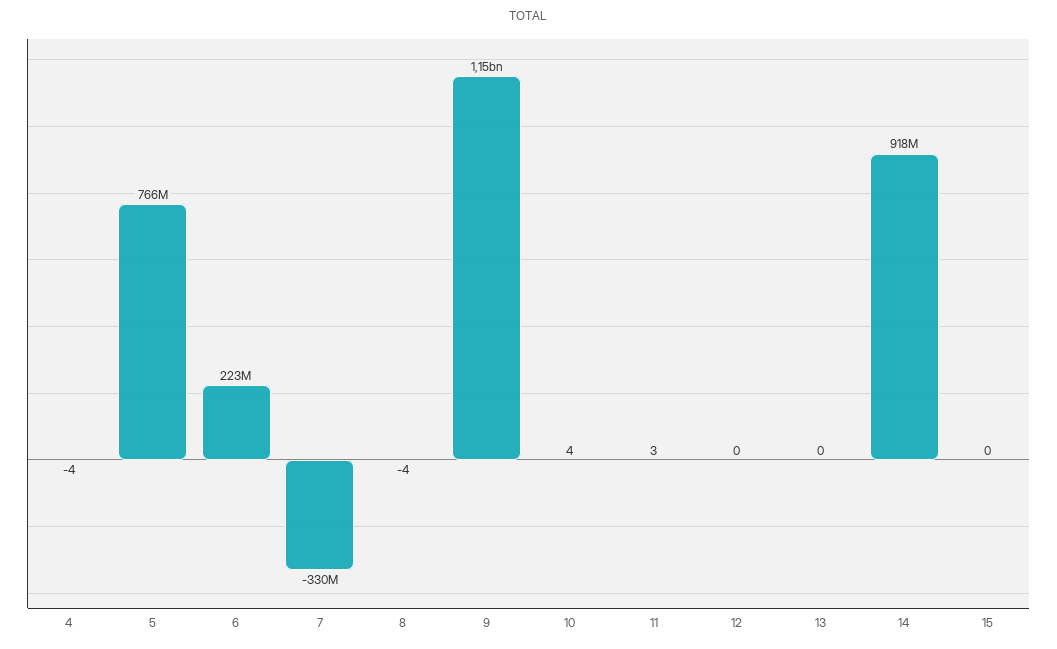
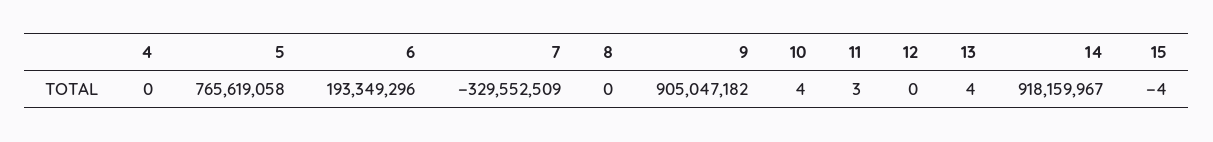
4: -4 -> 0
6: 223000000 -> 193349296
8: -4 -> 0
9: 1150000000 -> 905047182
13: 0 -> 4
15: 0 -> -4

